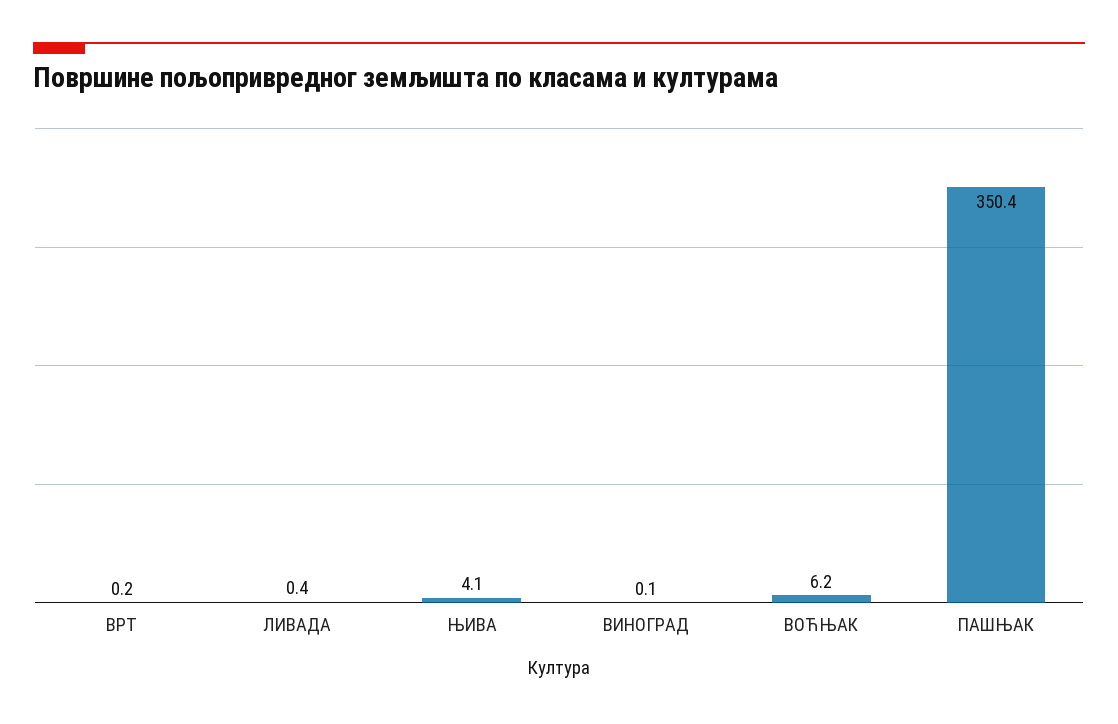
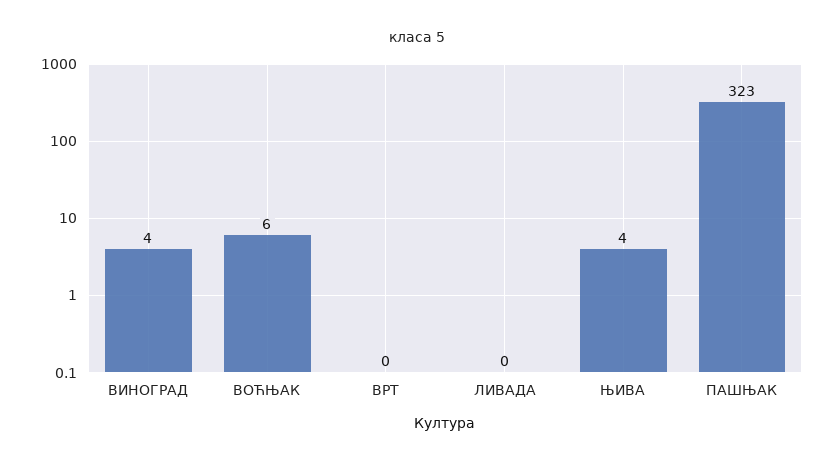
ВИНОГРАД: 0.1 -> 4
ПАШЊАК: 350.4 -> 323

